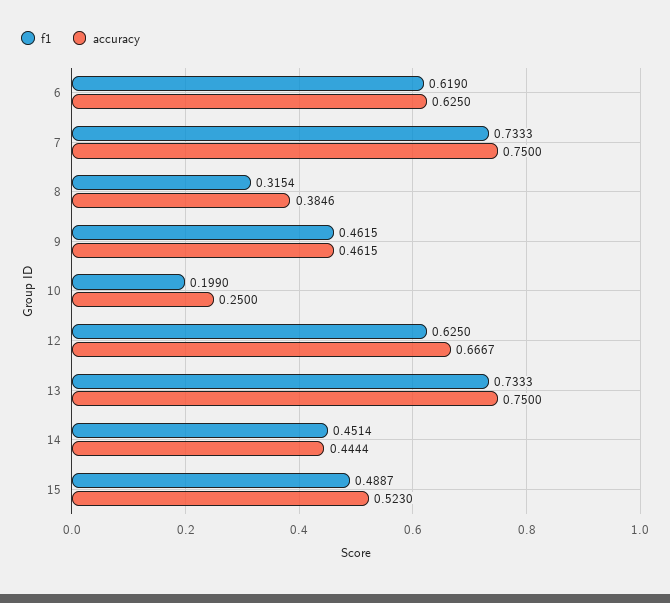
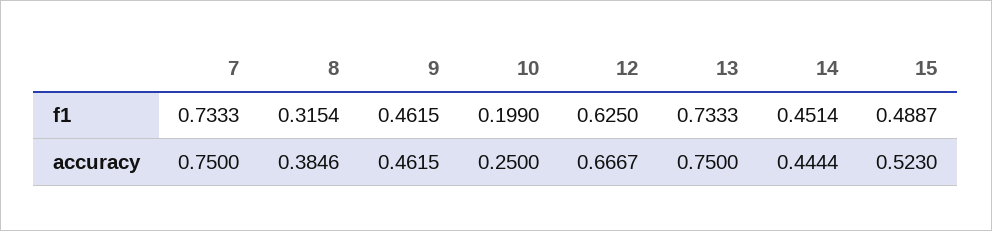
f1, 6: 0.619 -> none
accuracy, 6: 0.625 -> none

